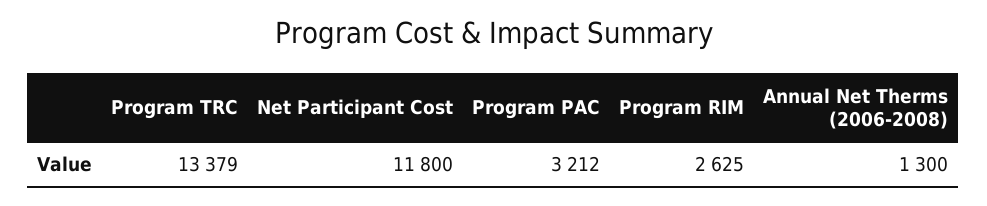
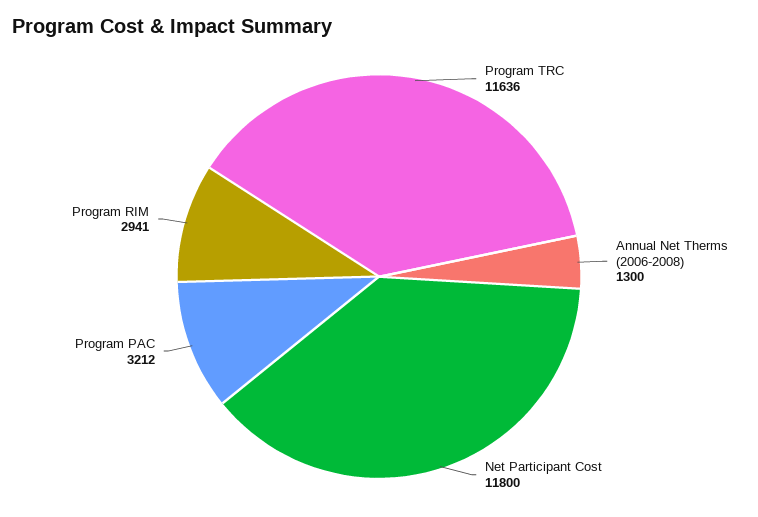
Program TRC: 13379 -> 11636
Program RIM: 2625 -> 2941

